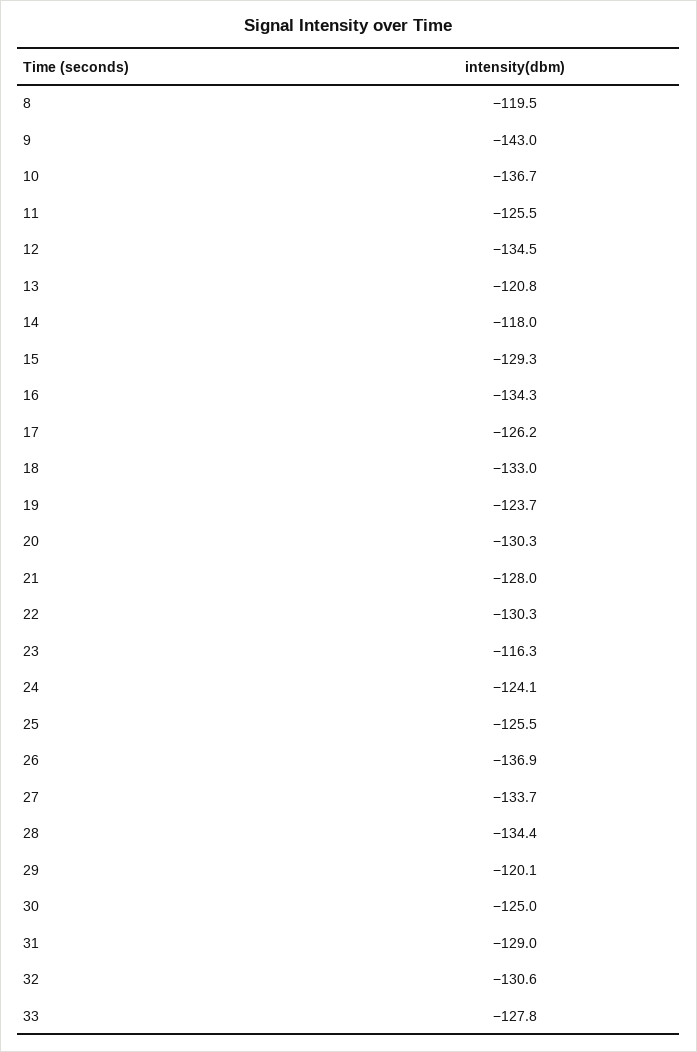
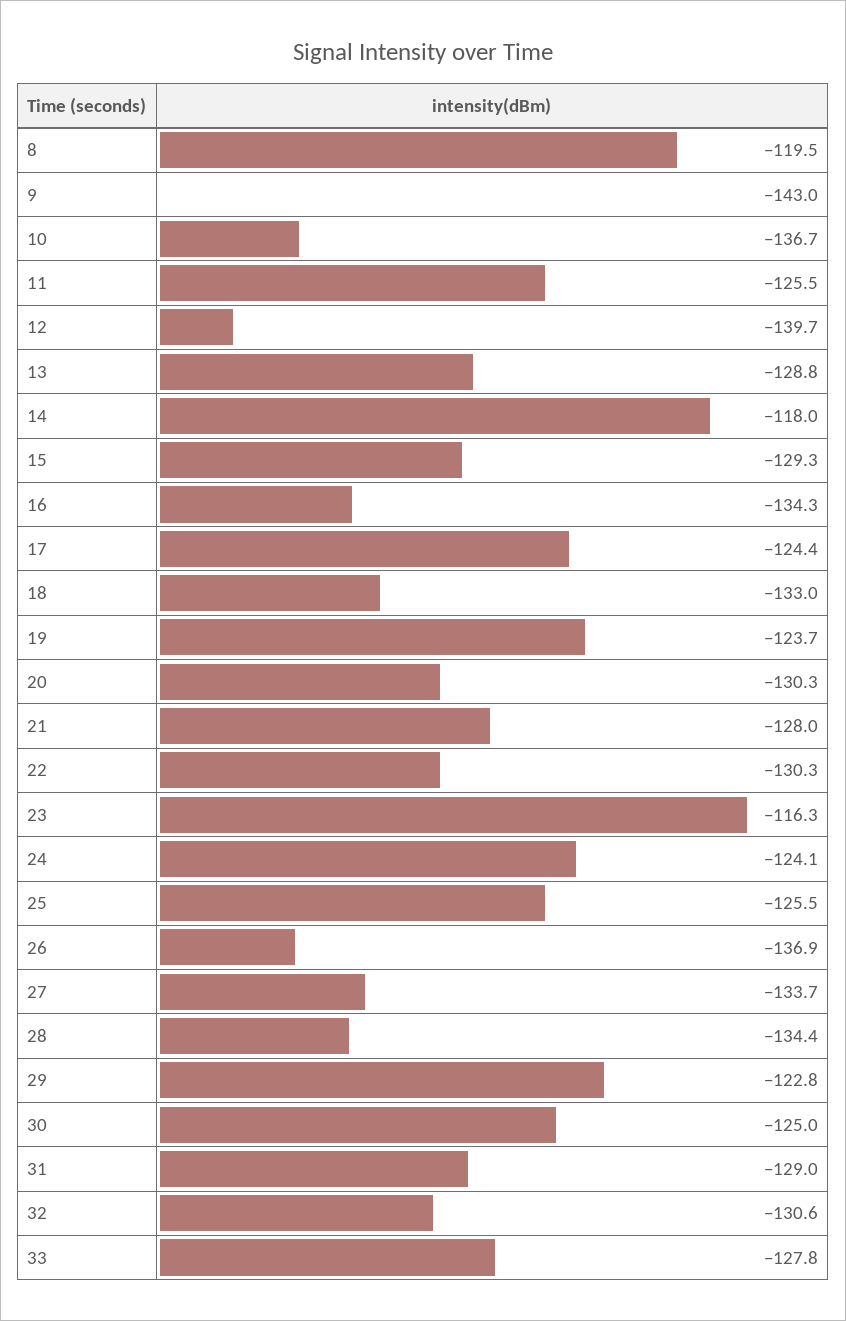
12: -134.5 -> -139.7
13: -120.8 -> -128.8
17: -126.2 -> -124.4
29: -120.1 -> -122.8

